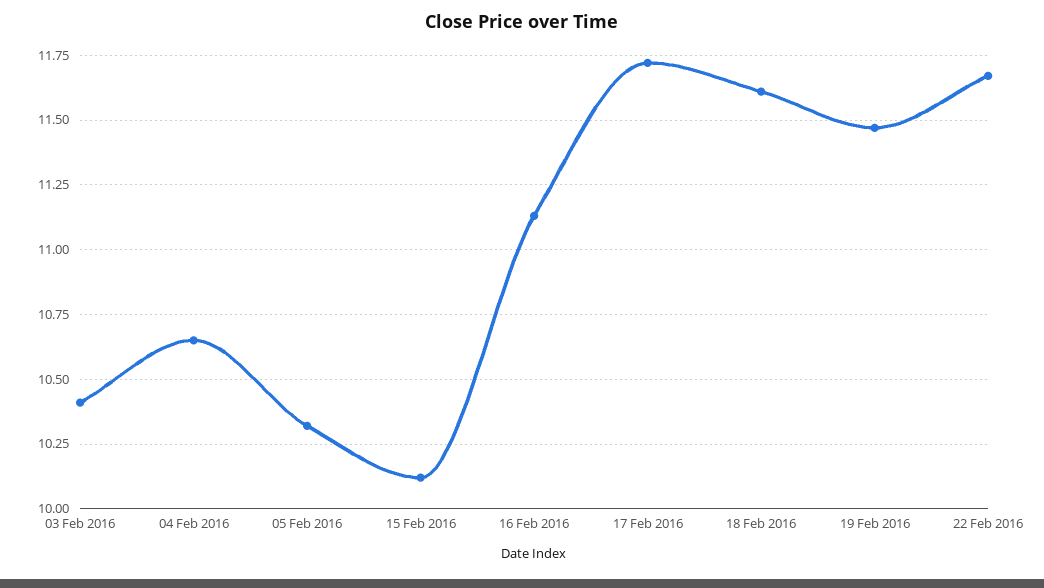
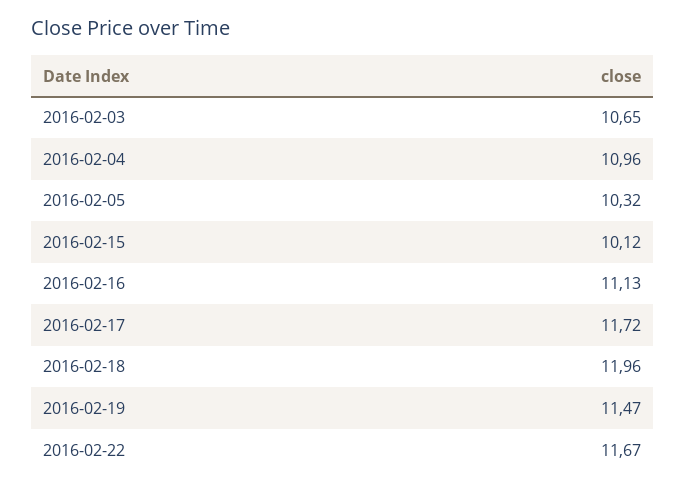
03 Feb 2016: 10.4 -> 10.65
04 Feb 2016: 10.65 -> 10.96
18 Feb 2016: 11.6 -> 11.96

